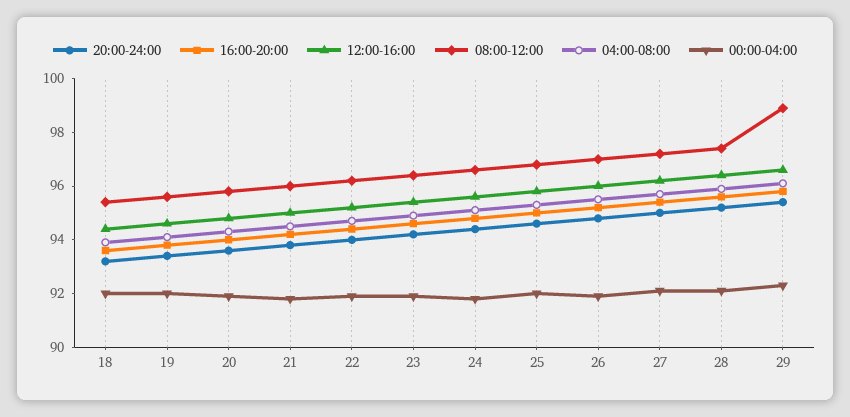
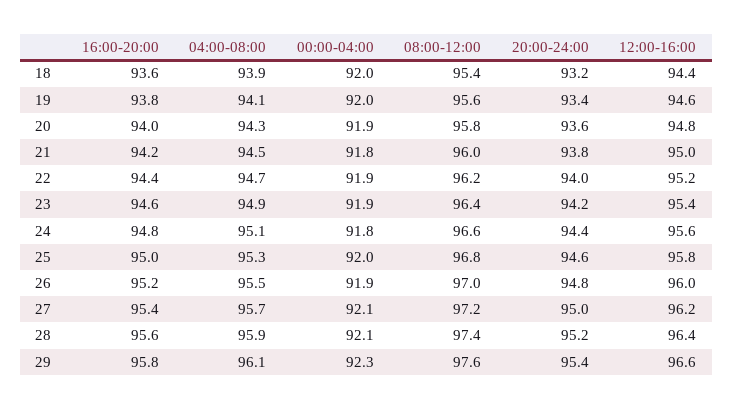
08:00-12:00, 29: 99 -> 97.6

